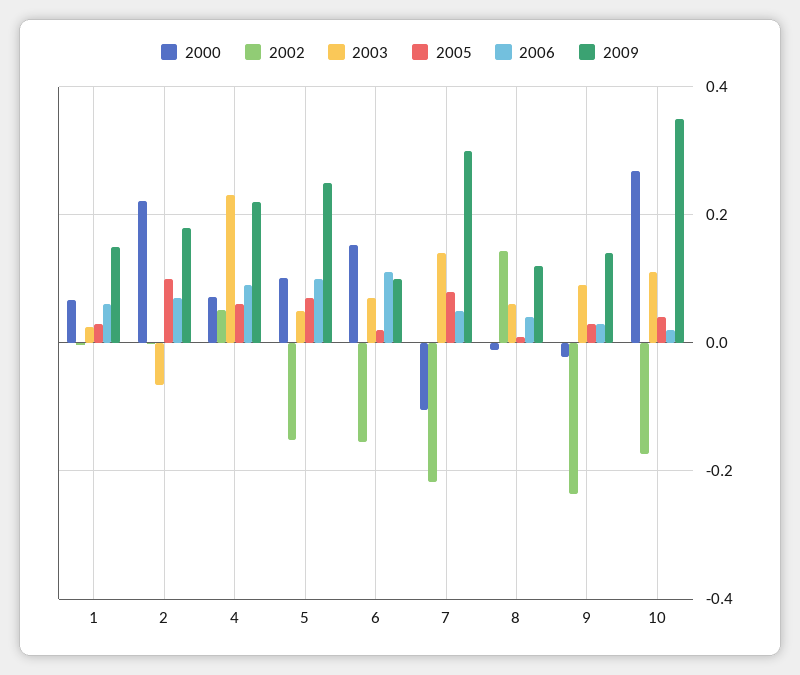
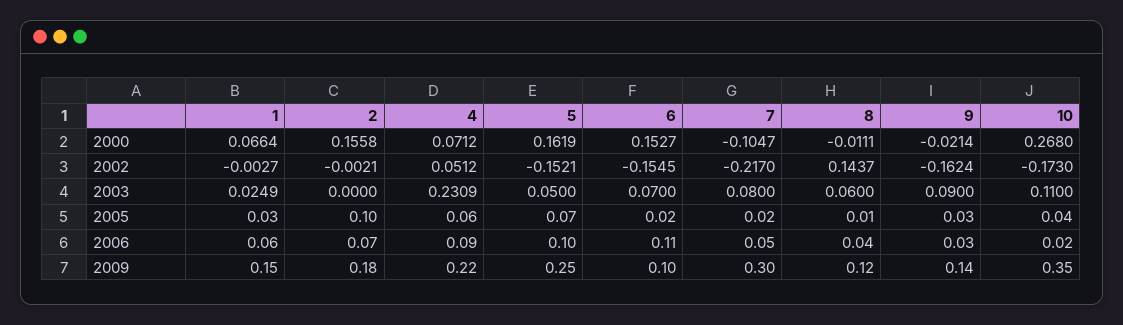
2000, 2: 0.22 -> 0.1558
2003, 2: -0.06 -> 0
2000, 5: 0.1 -> 0.1619
2003, 7: 0.14 -> 0.08
2005, 7: 0.08 -> 0.02
2002, 9: -0.24 -> -0.1624

